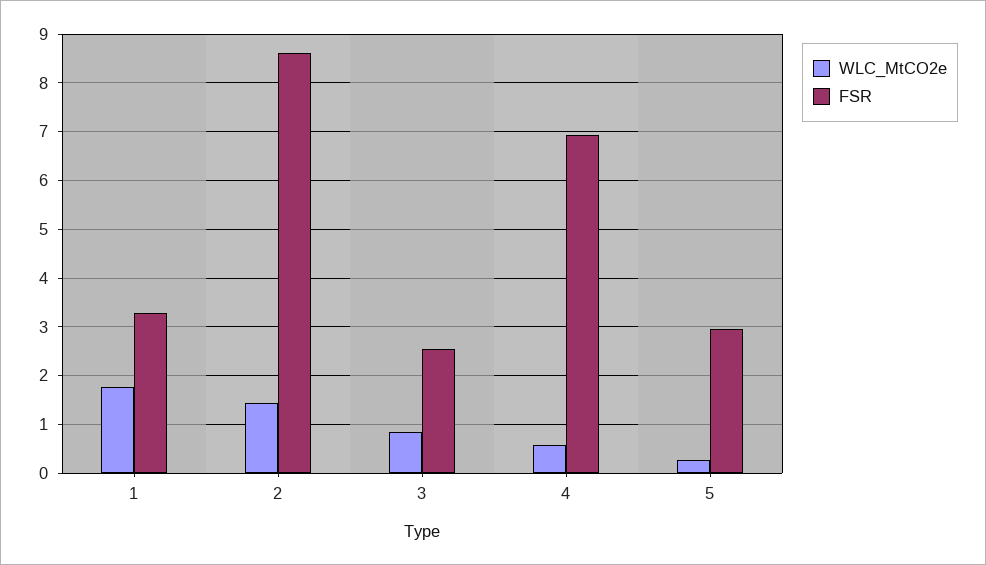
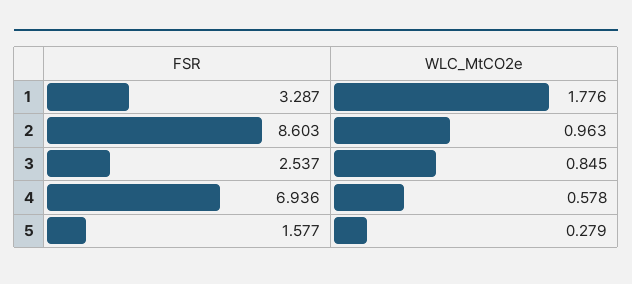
WLC_MtCO2e, 2: 1.4 -> 0.963
FSR, 5: 3 -> 1.577

